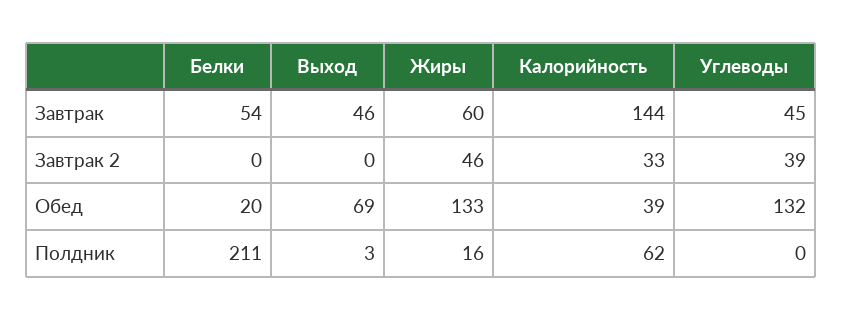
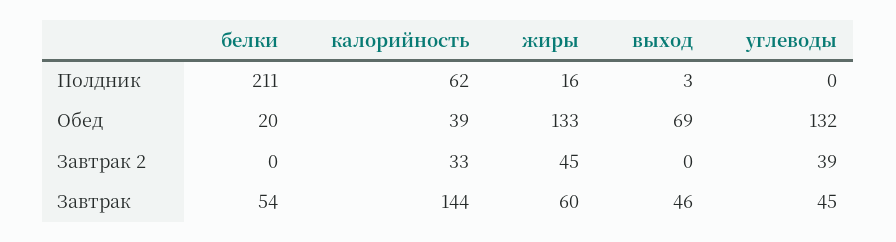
Жиры, Завтрак 2: 46 -> 45

